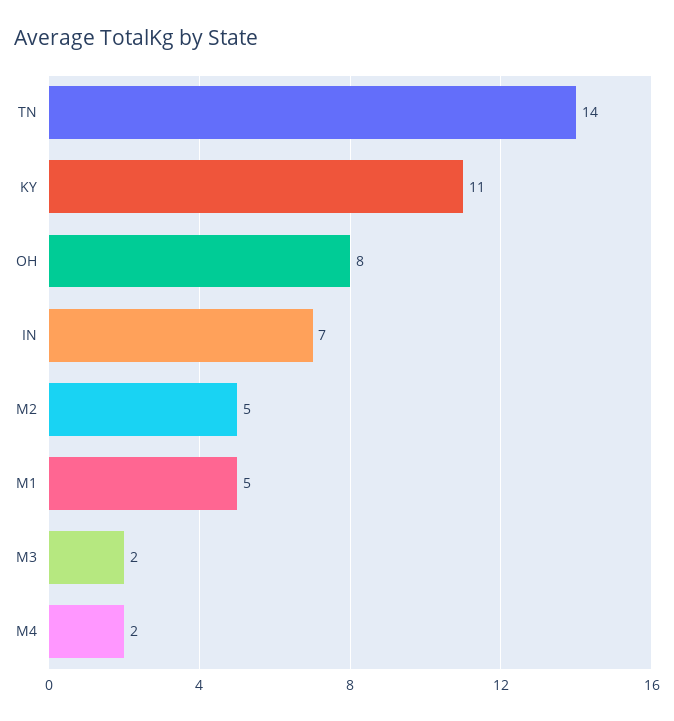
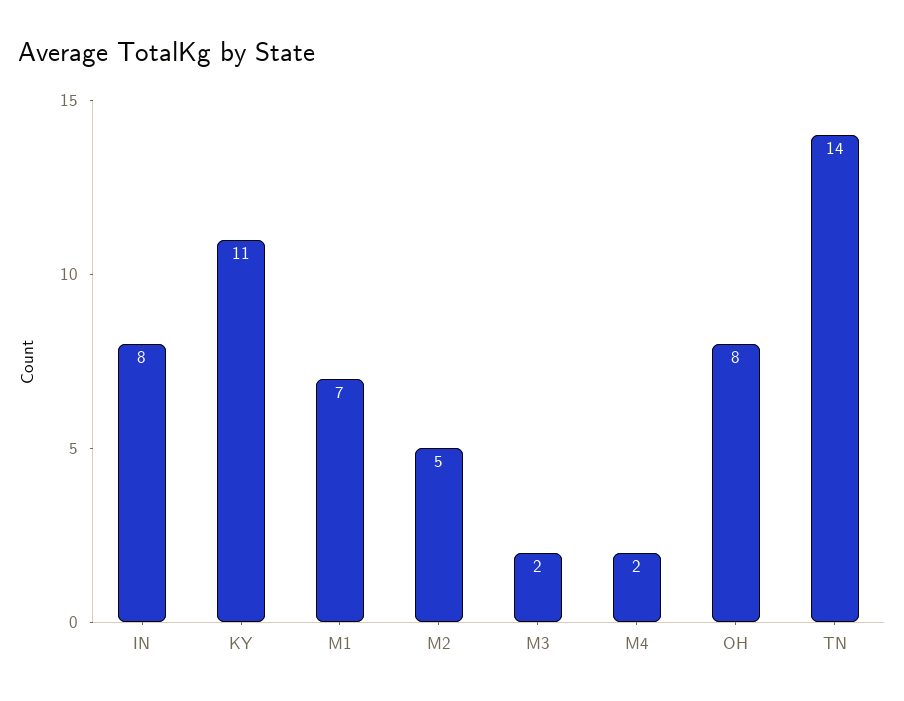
IN: 7 -> 8
M1: 5 -> 7

